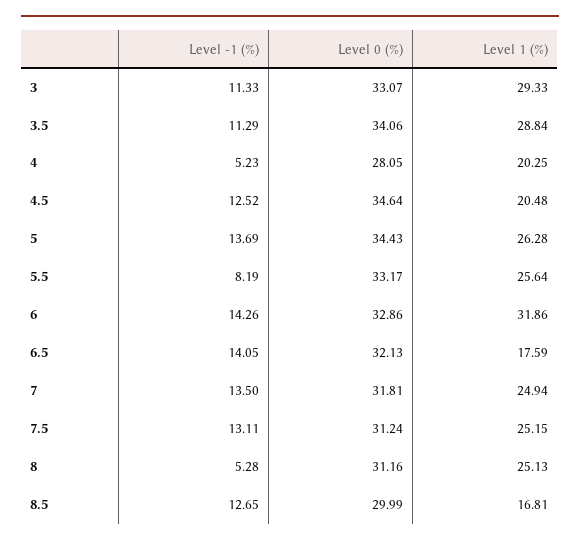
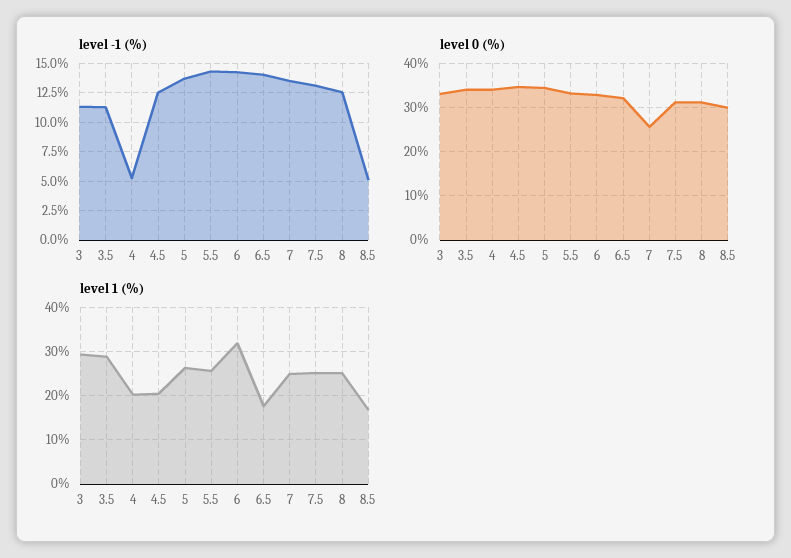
Level 0 (%), 4: 28.05 -> 34
Level -1 (%), 5.5: 8.19 -> 15
Level 0 (%), 7: 31.81 -> 26
Level -1 (%), 8: 5.28 -> 12.5
Level -1 (%), 8.5: 12.65 -> 5

